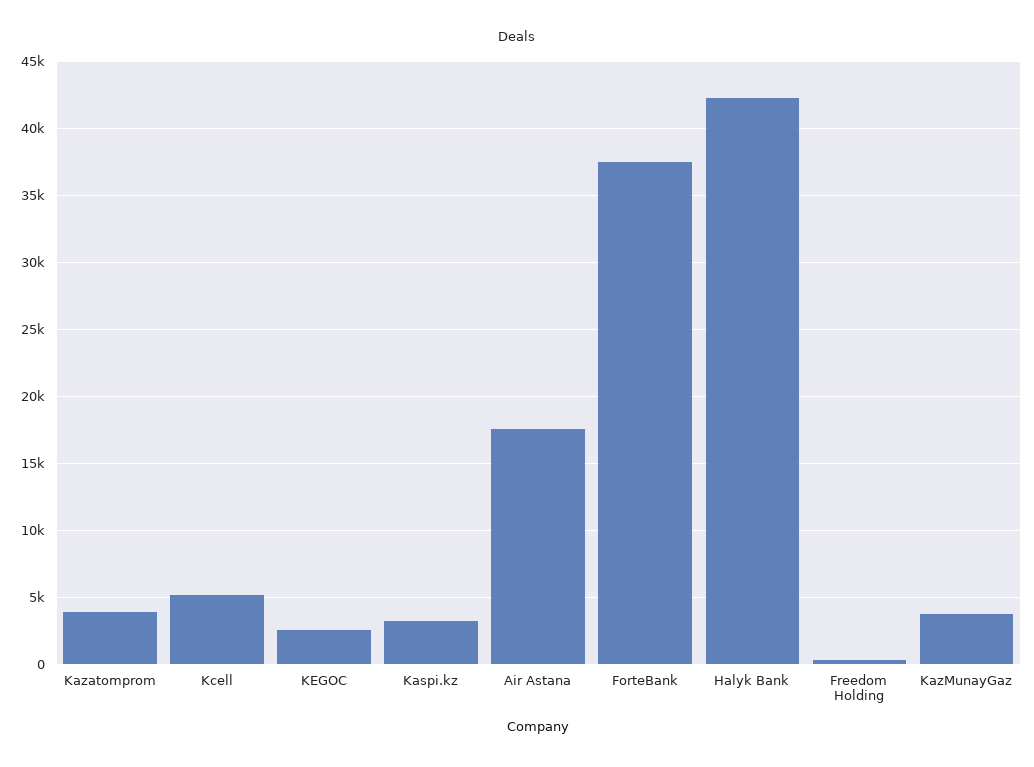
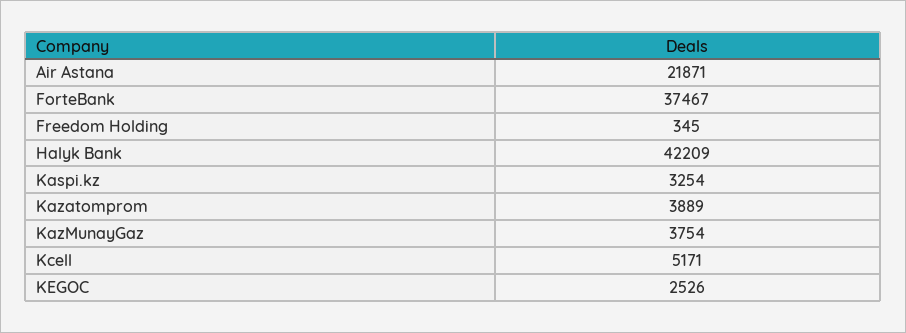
Air Astana: 17500 -> 21871

